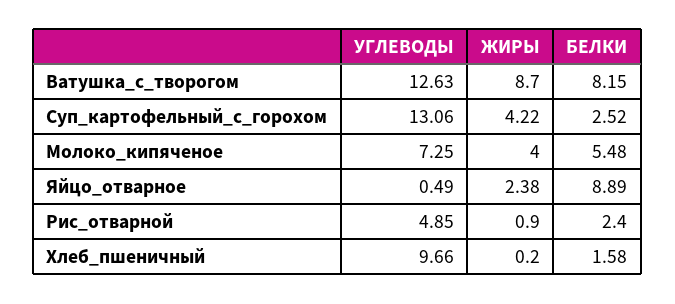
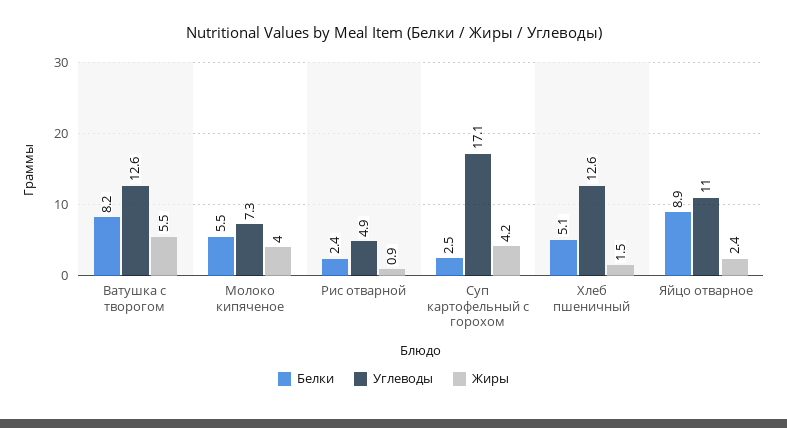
ЖИРЫ, Ватушка_с_творогом: 8.7 -> 5.5
УГЛЕВОДЫ, Суп_картофельный_с_горохом: 13.06 -> 17.1
УГЛЕВОДЫ, Яйцо_отварное: 0.49 -> 11
УГЛЕВОДЫ, Хлеб_пшеничный: 9.66 -> 12.6
ЖИРЫ, Хлеб_пшеничный: 0.2 -> 1.5
БЕЛКИ, Хлеб_пшеничный: 1.58 -> 5.1

